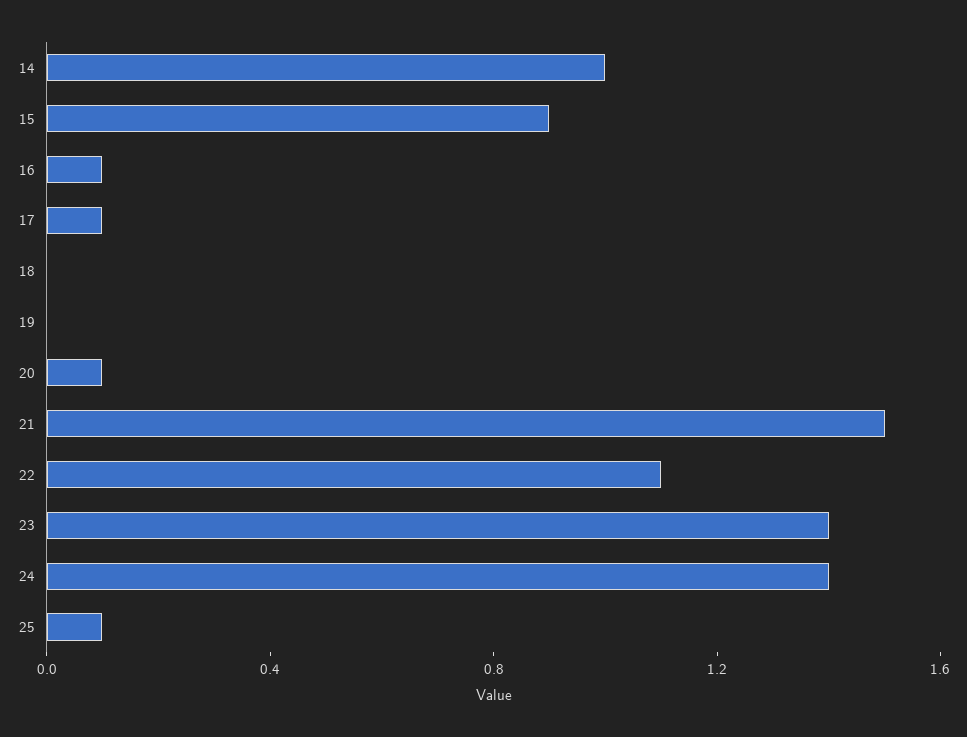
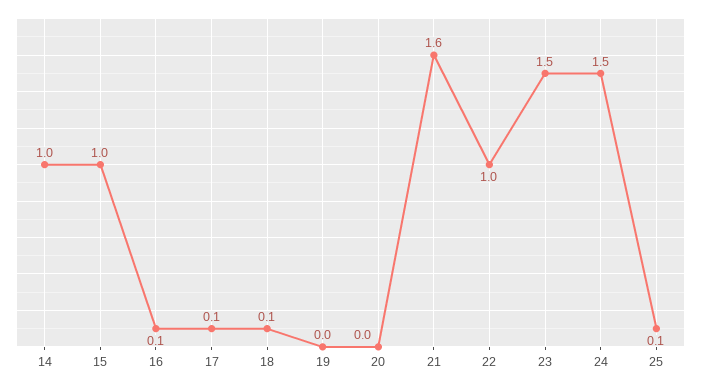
15: 0.9 -> 1
18: 0 -> 0.1
20: 0.1 -> 0
21: 1.5 -> 1.6
22: 1.1 -> 1
23: 1.4 -> 1.5
24: 1.4 -> 1.5

